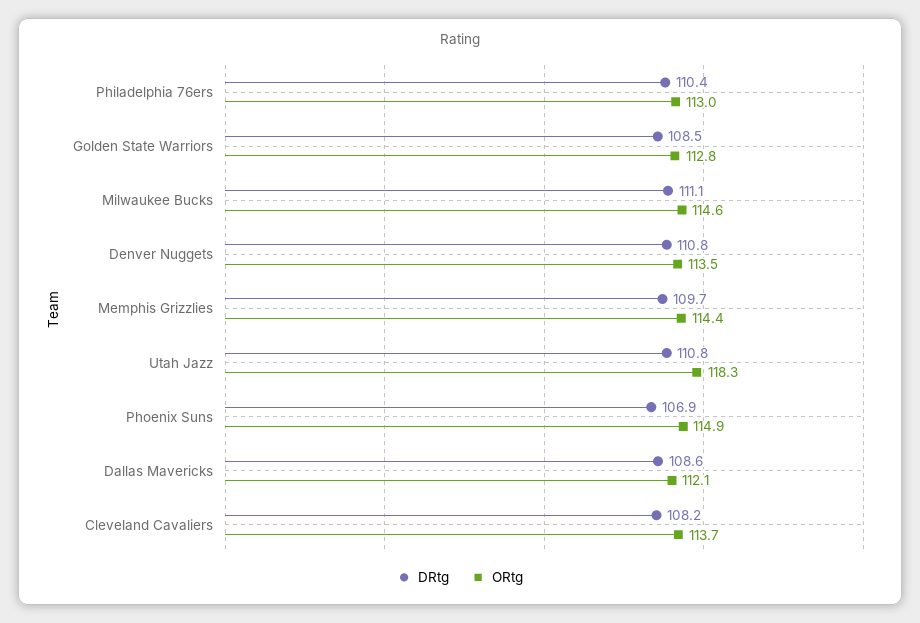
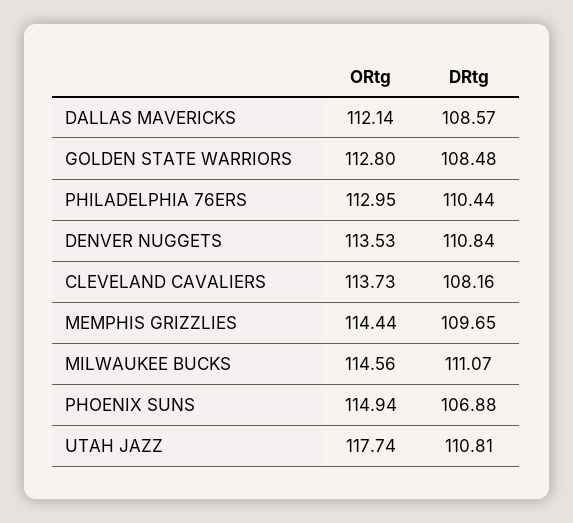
ORtg, Utah Jazz: 118.3 -> 117.74

